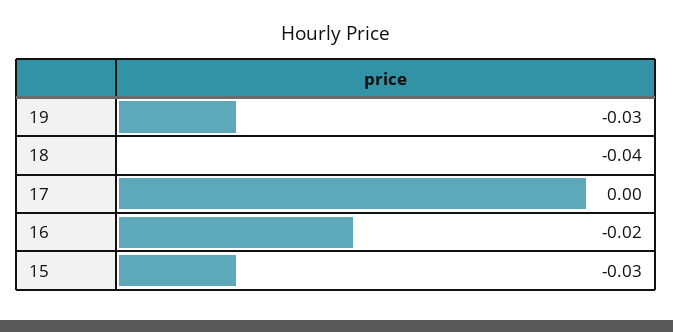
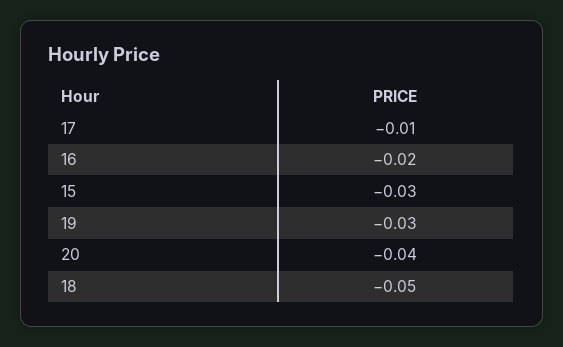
18: -0.04 -> -0.05
17: 0 -> -0.01
20: none -> -0.04

